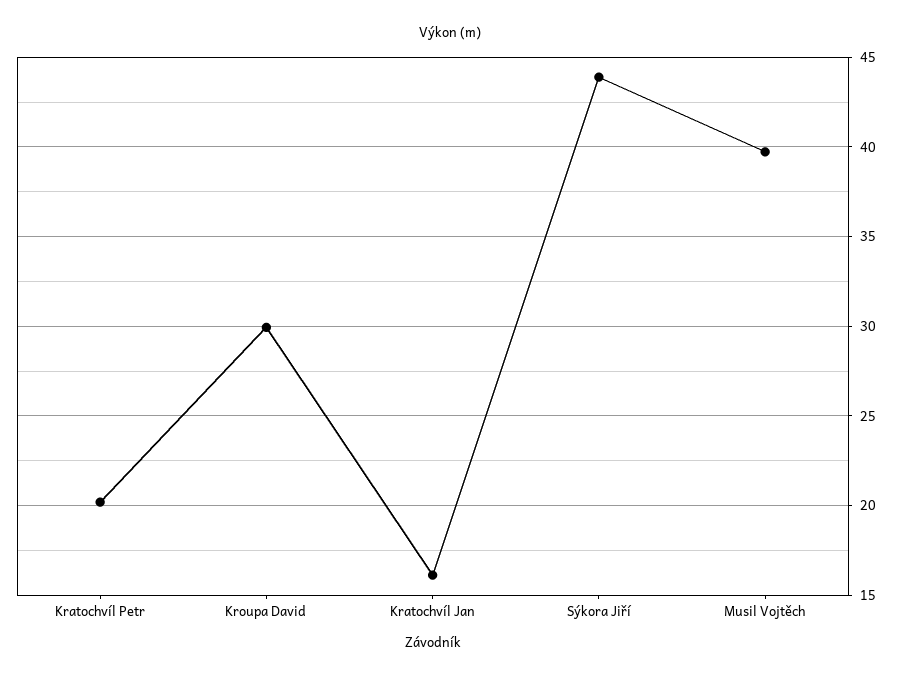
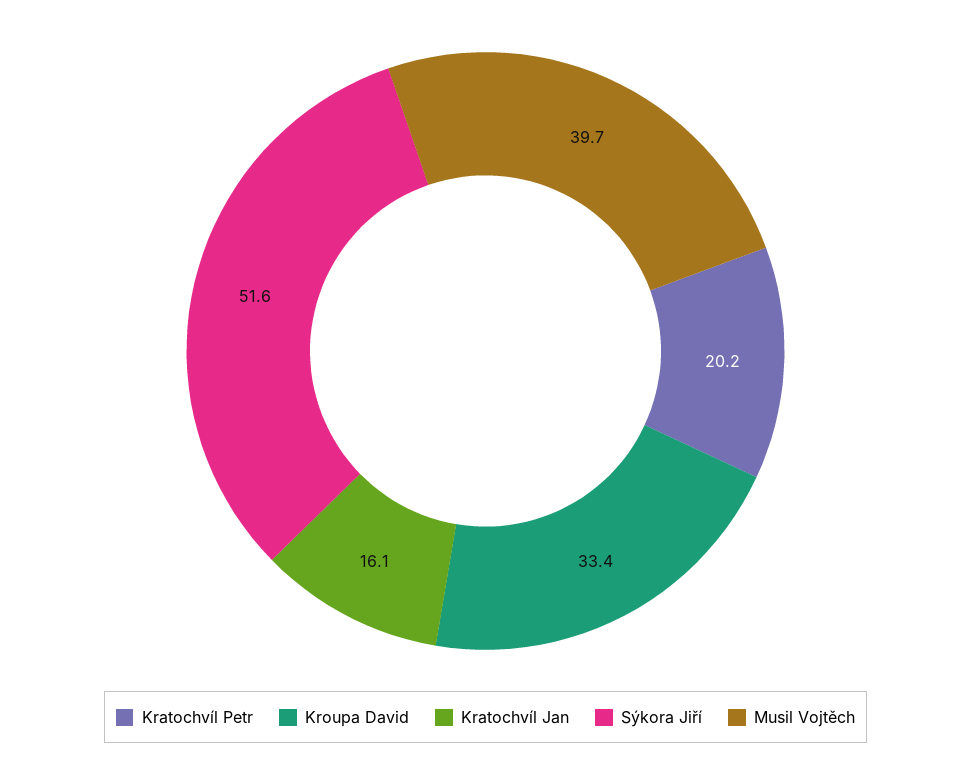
Kroupa David: 30 -> 33.4
Sýkora Jiří: 44 -> 51.6

